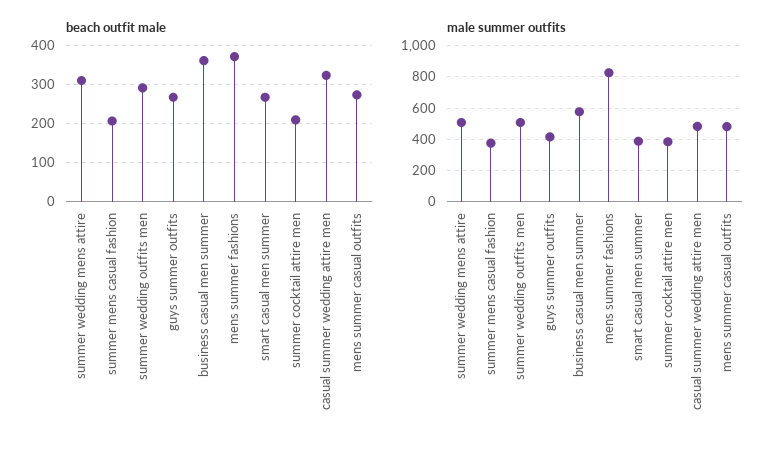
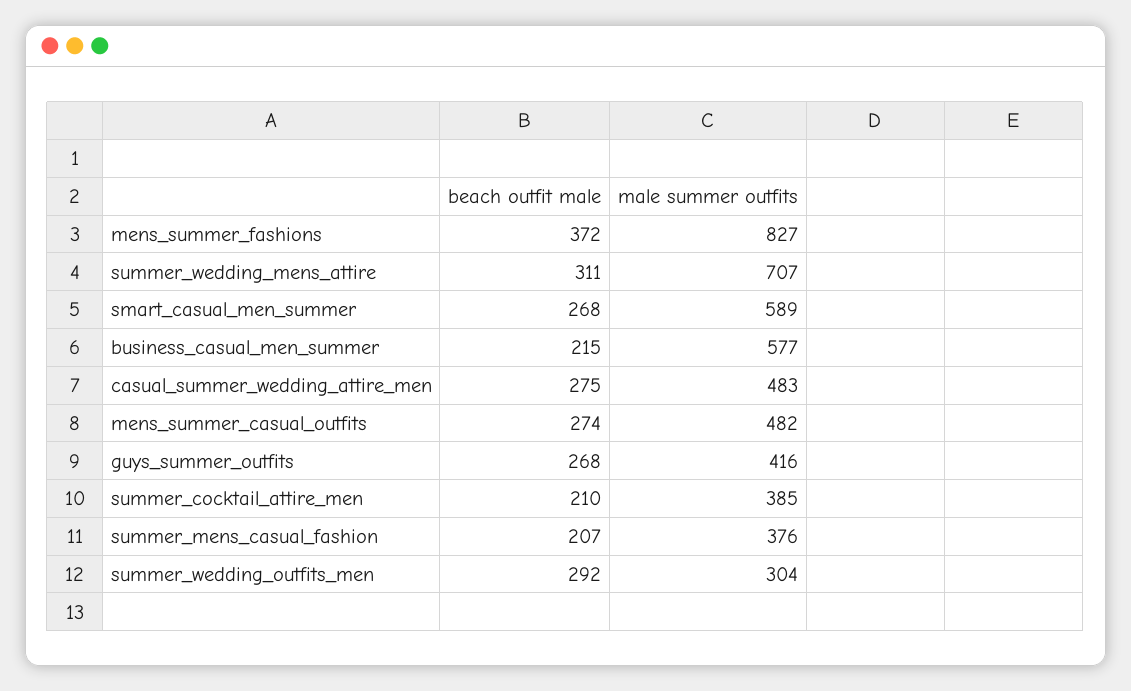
beach outfit male, business casual men summer: 360 -> 215
beach outfit male, casual summer wedding attire men: 320 -> 275
male summer outfits, summer wedding mens attire: 500 -> 707
male summer outfits, summer wedding outfits men: 500 -> 304
male summer outfits, smart casual men summer: 400 -> 589

